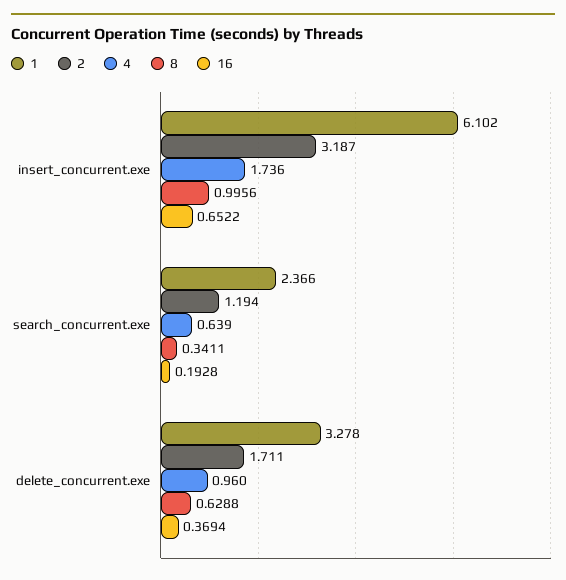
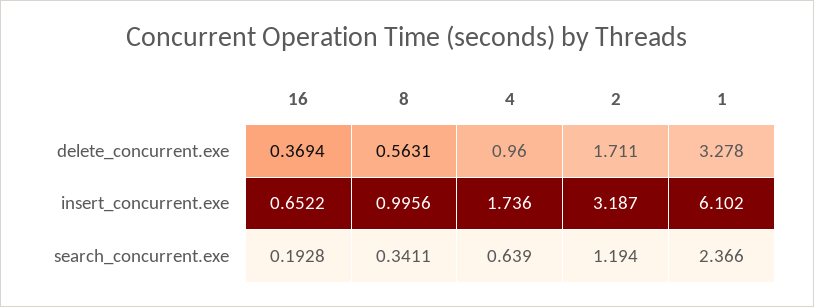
8, delete_concurrent.exe: 0.6288 -> 0.5631

